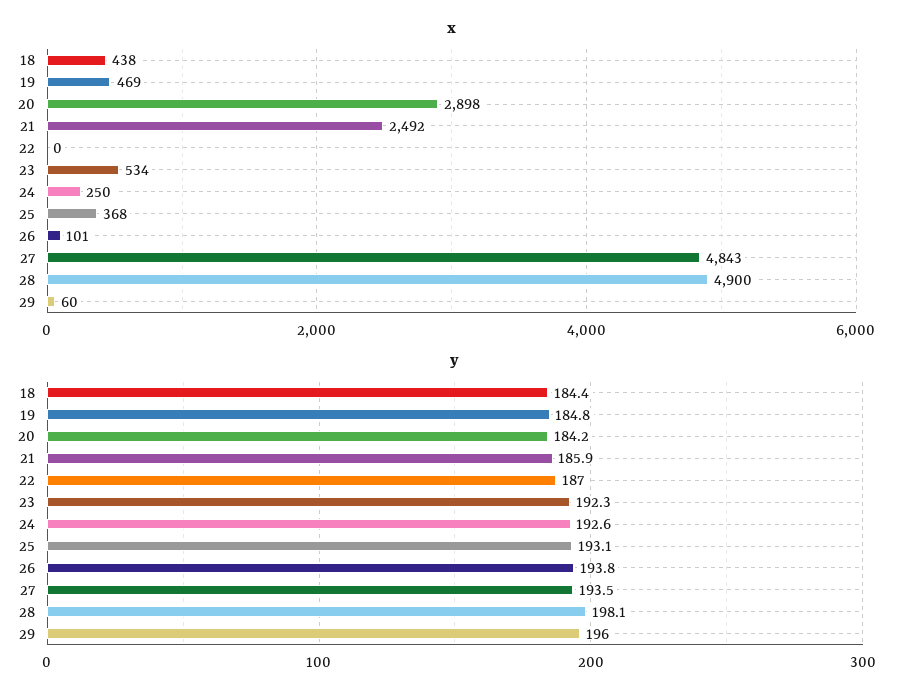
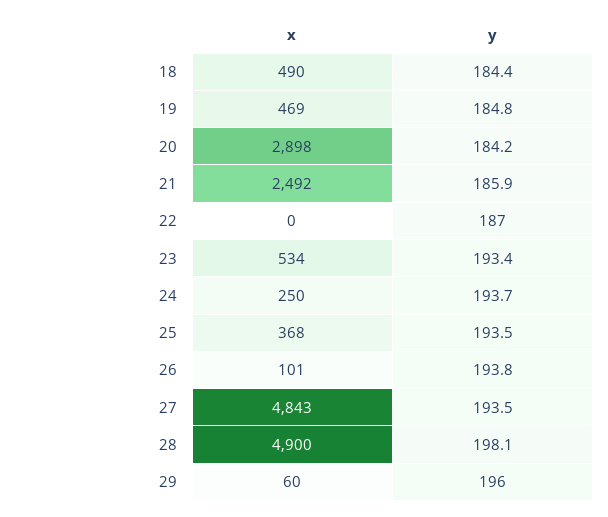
x, 18: 438 -> 490
y, 23: 192.3 -> 193.4
y, 24: 192.6 -> 193.7
y, 25: 193.1 -> 193.5

